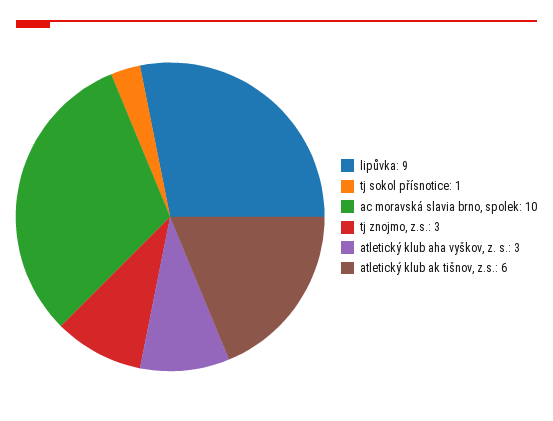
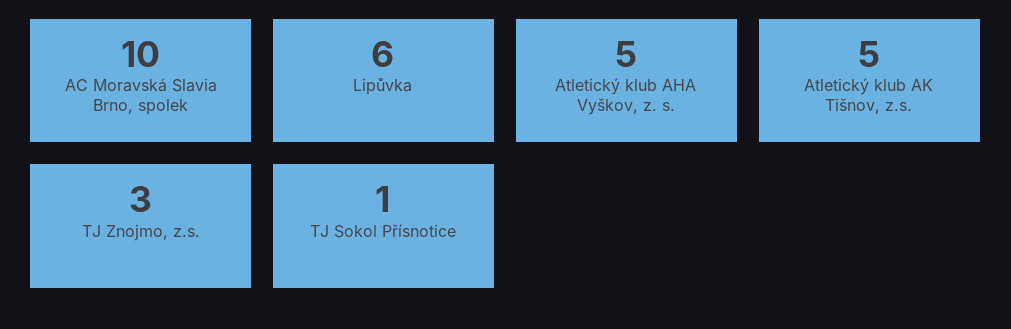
lipůvka: 9 -> 6
atletický klub aha vyškov, z. s.: 3 -> 5
atletický klub ak tišnov, z.s.: 6 -> 5

